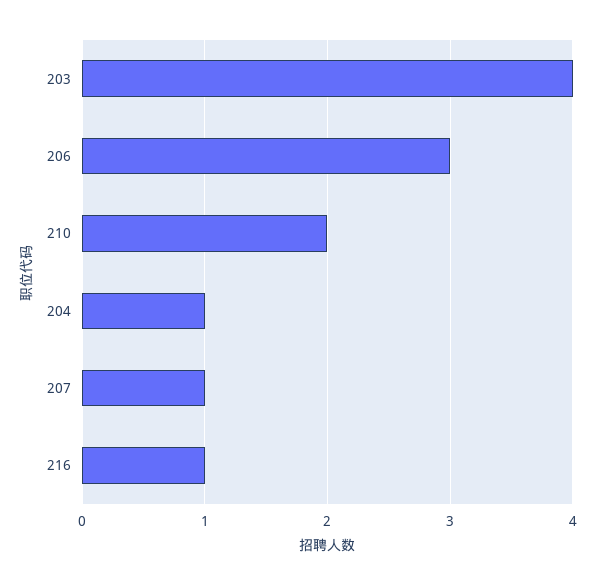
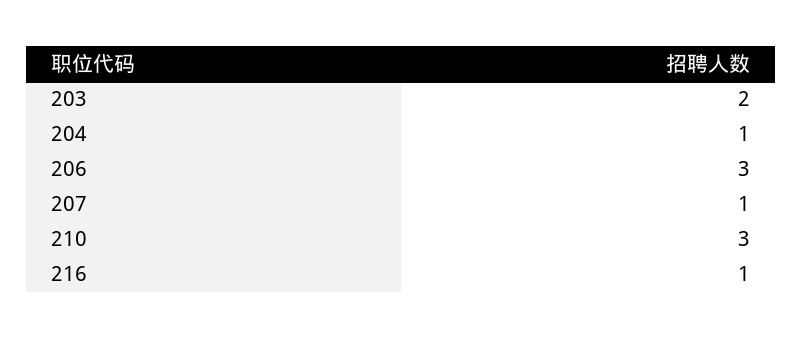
203: 4 -> 2
210: 2 -> 3

